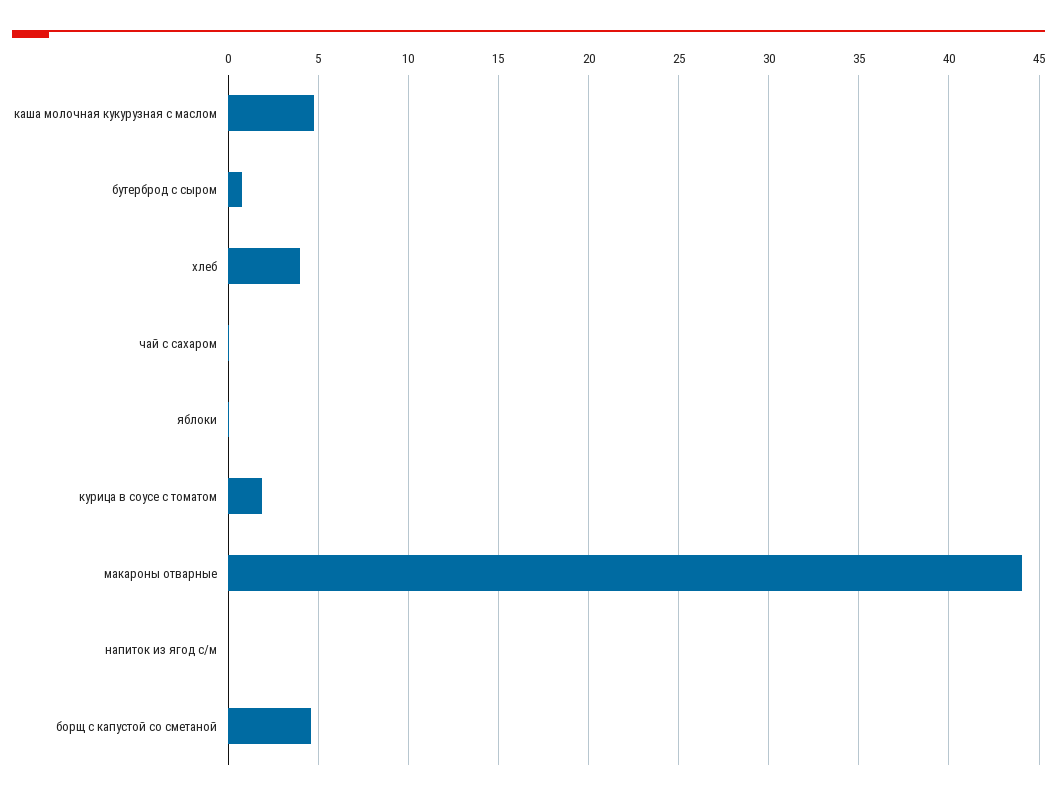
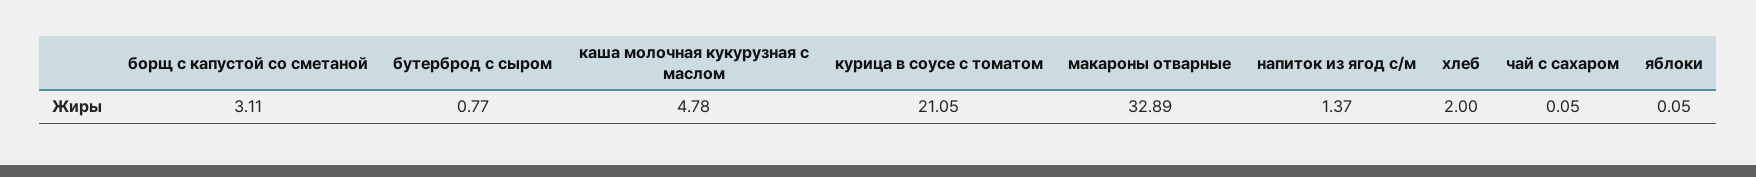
хлеб: 4 -> 2
курица в соусе с томатом: 2 -> 21.05
макароны отварные: 44 -> 32.89
напиток из ягод с/м: 0 -> 1.37
борщ с капустой со сметаной: 4.5 -> 3.11

